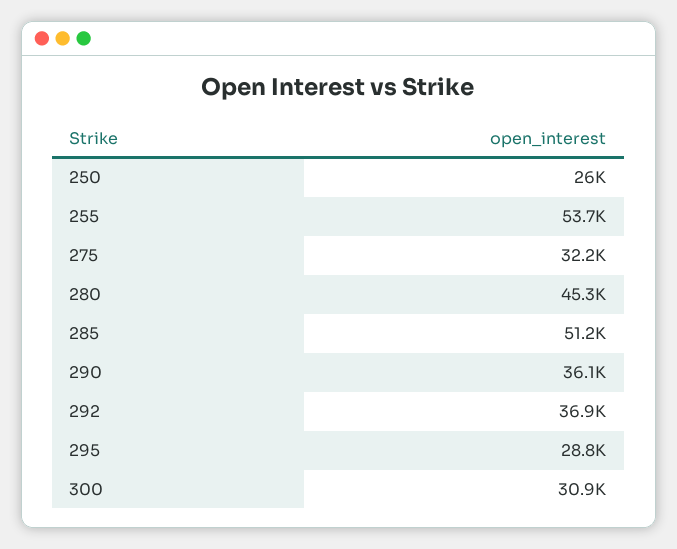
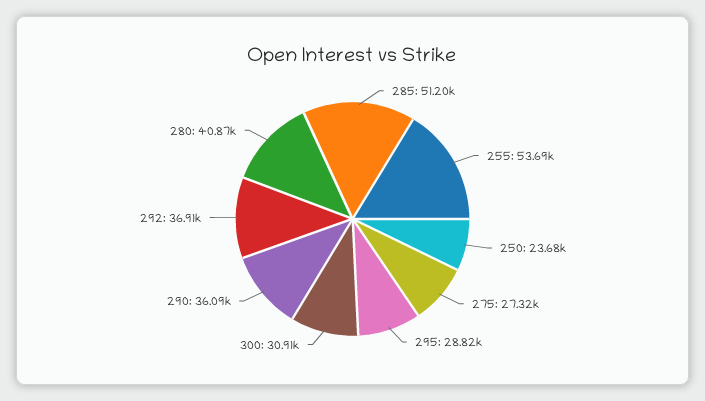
250: 26000 -> 23680
275: 32200 -> 27320
280: 45300 -> 40870

